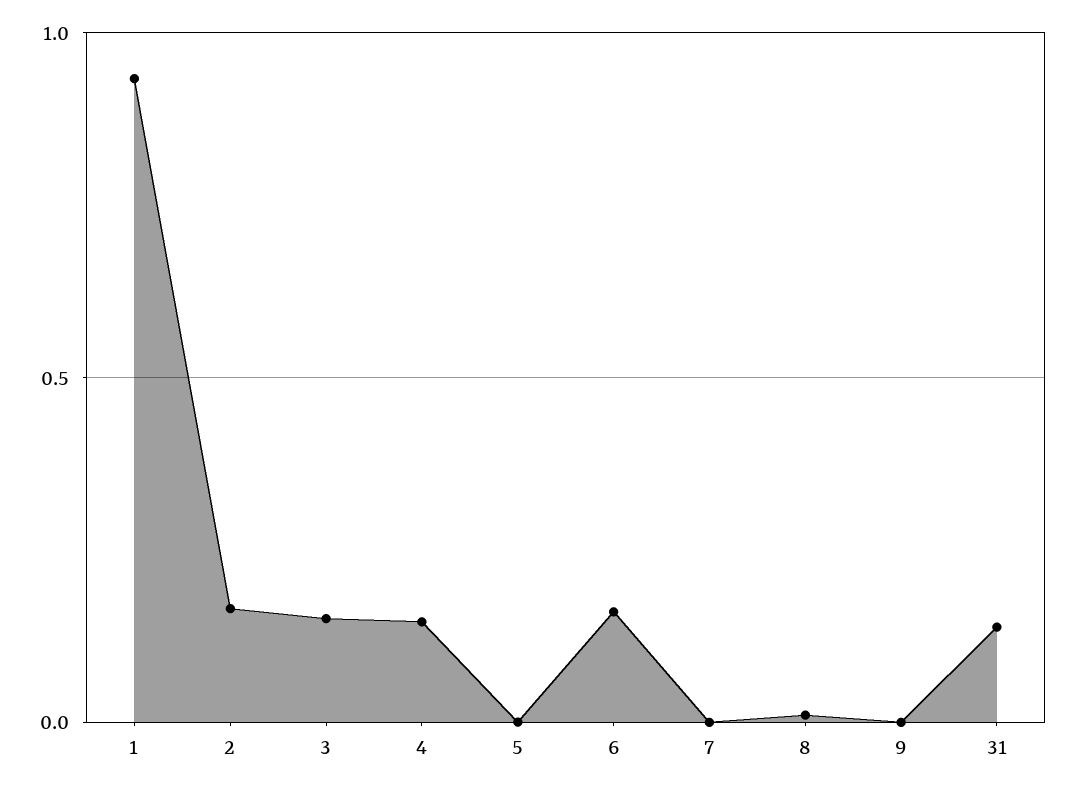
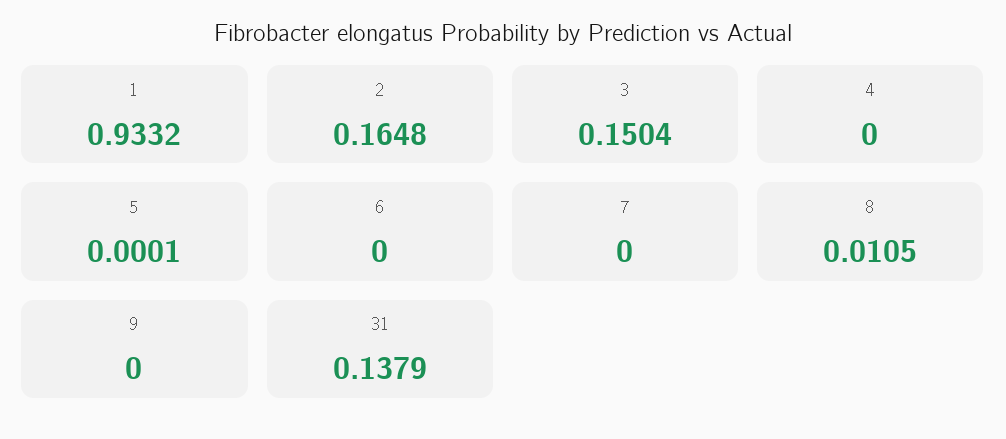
4: 0.15 -> 0
6: 0.15 -> 0

